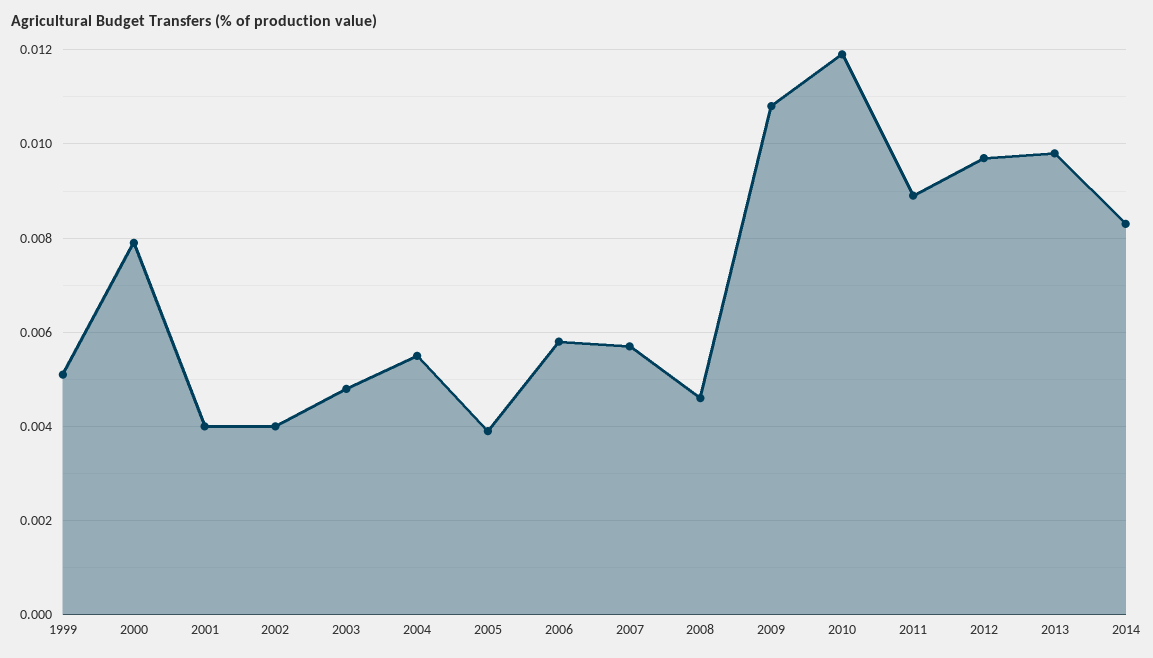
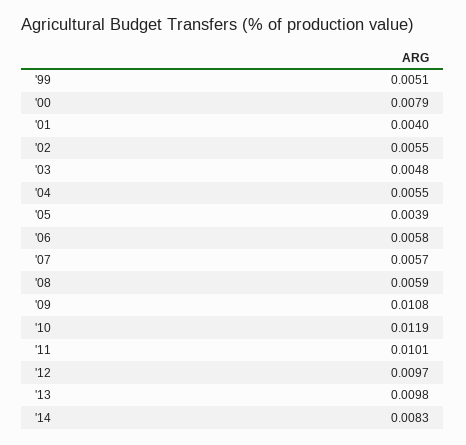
2002: 0.004 -> 0.0055
2008: 0.0045 -> 0.0059
2011: 0.009 -> 0.0101

